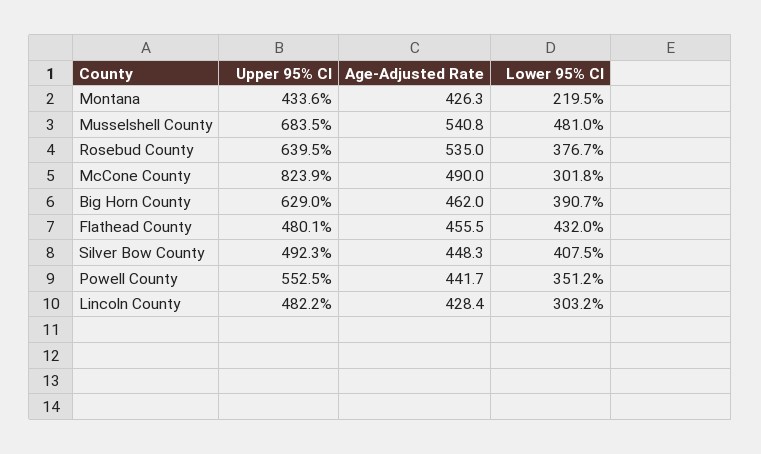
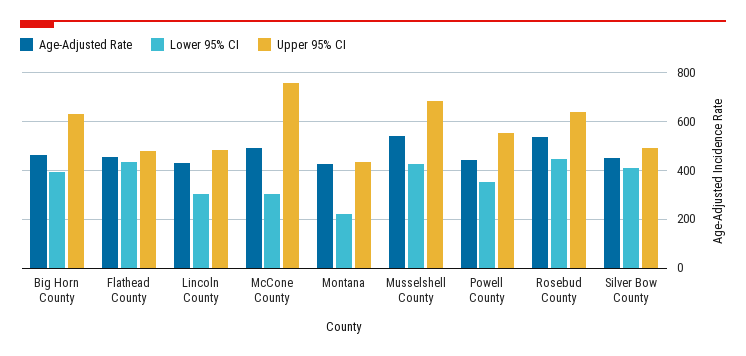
Lower 95% CI, Musselshell County: 481 -> 425
Lower 95% CI, Rosebud County: 376.7 -> 450
Upper 95% CI, McCone County: 823.9 -> 750

